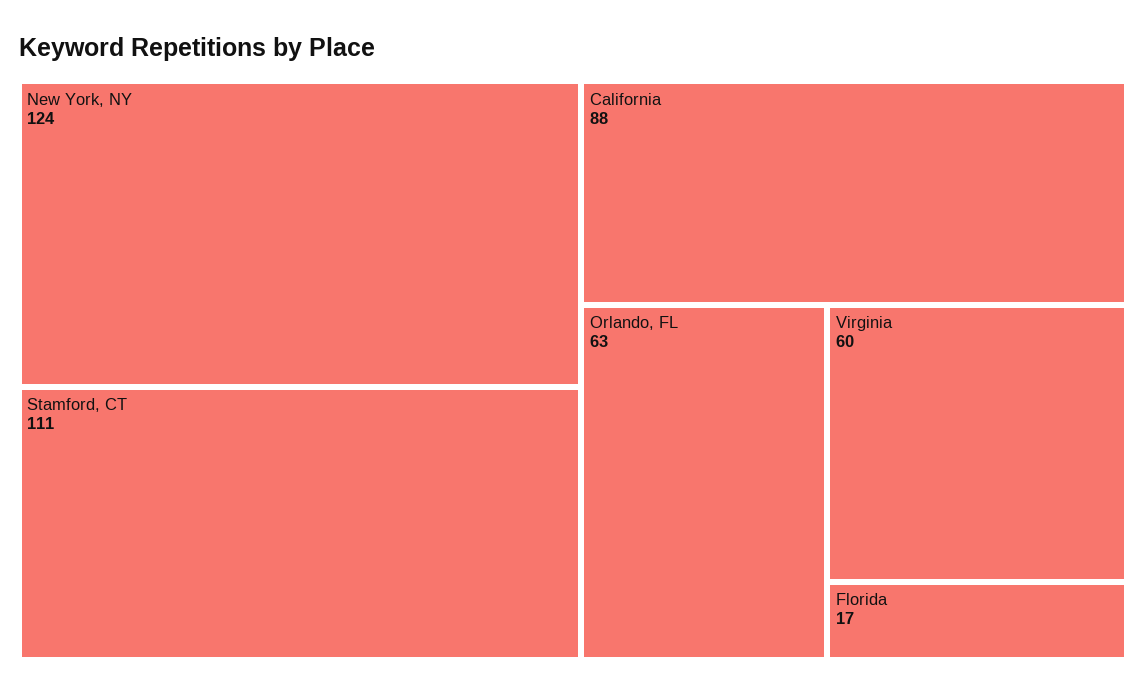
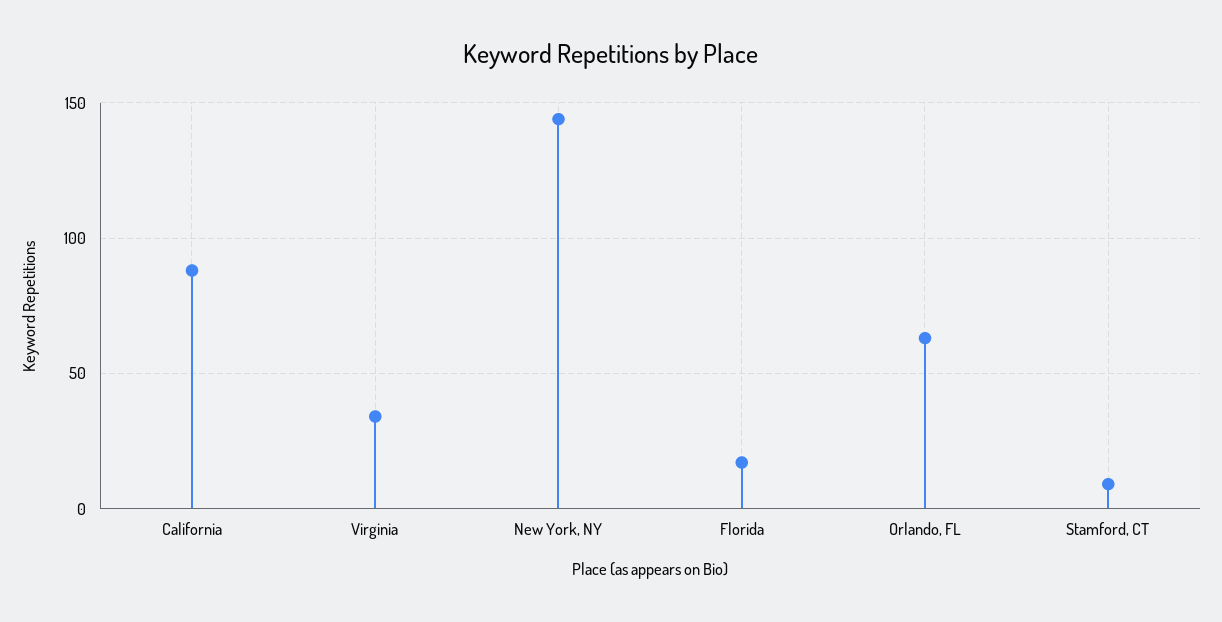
New York, NY: 124 -> 145
Stamford, CT: 111 -> 10
Virginia: 60 -> 35

